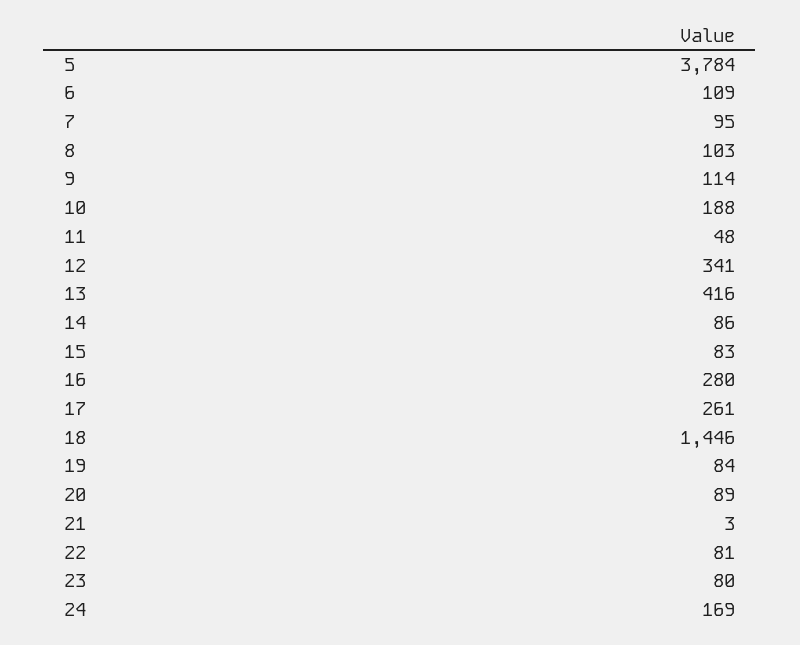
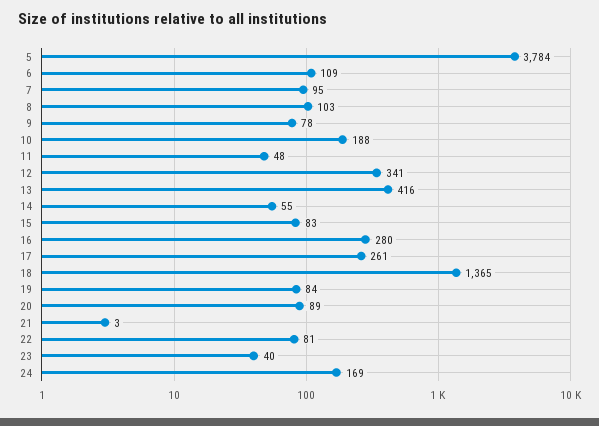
9: 114 -> 78
14: 86 -> 55
18: 1446 -> 1365
23: 80 -> 40

